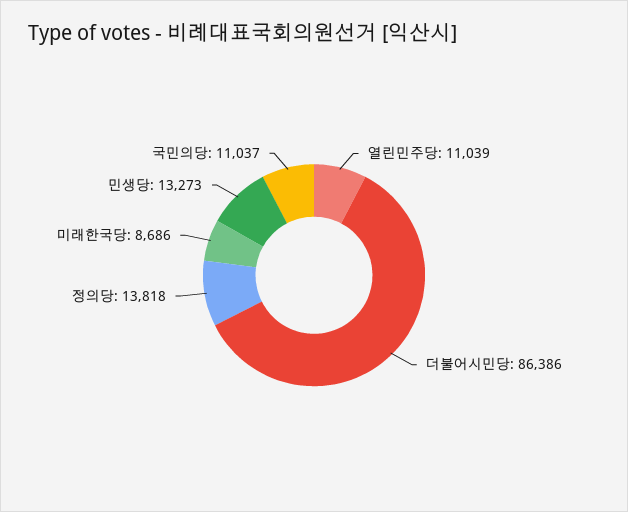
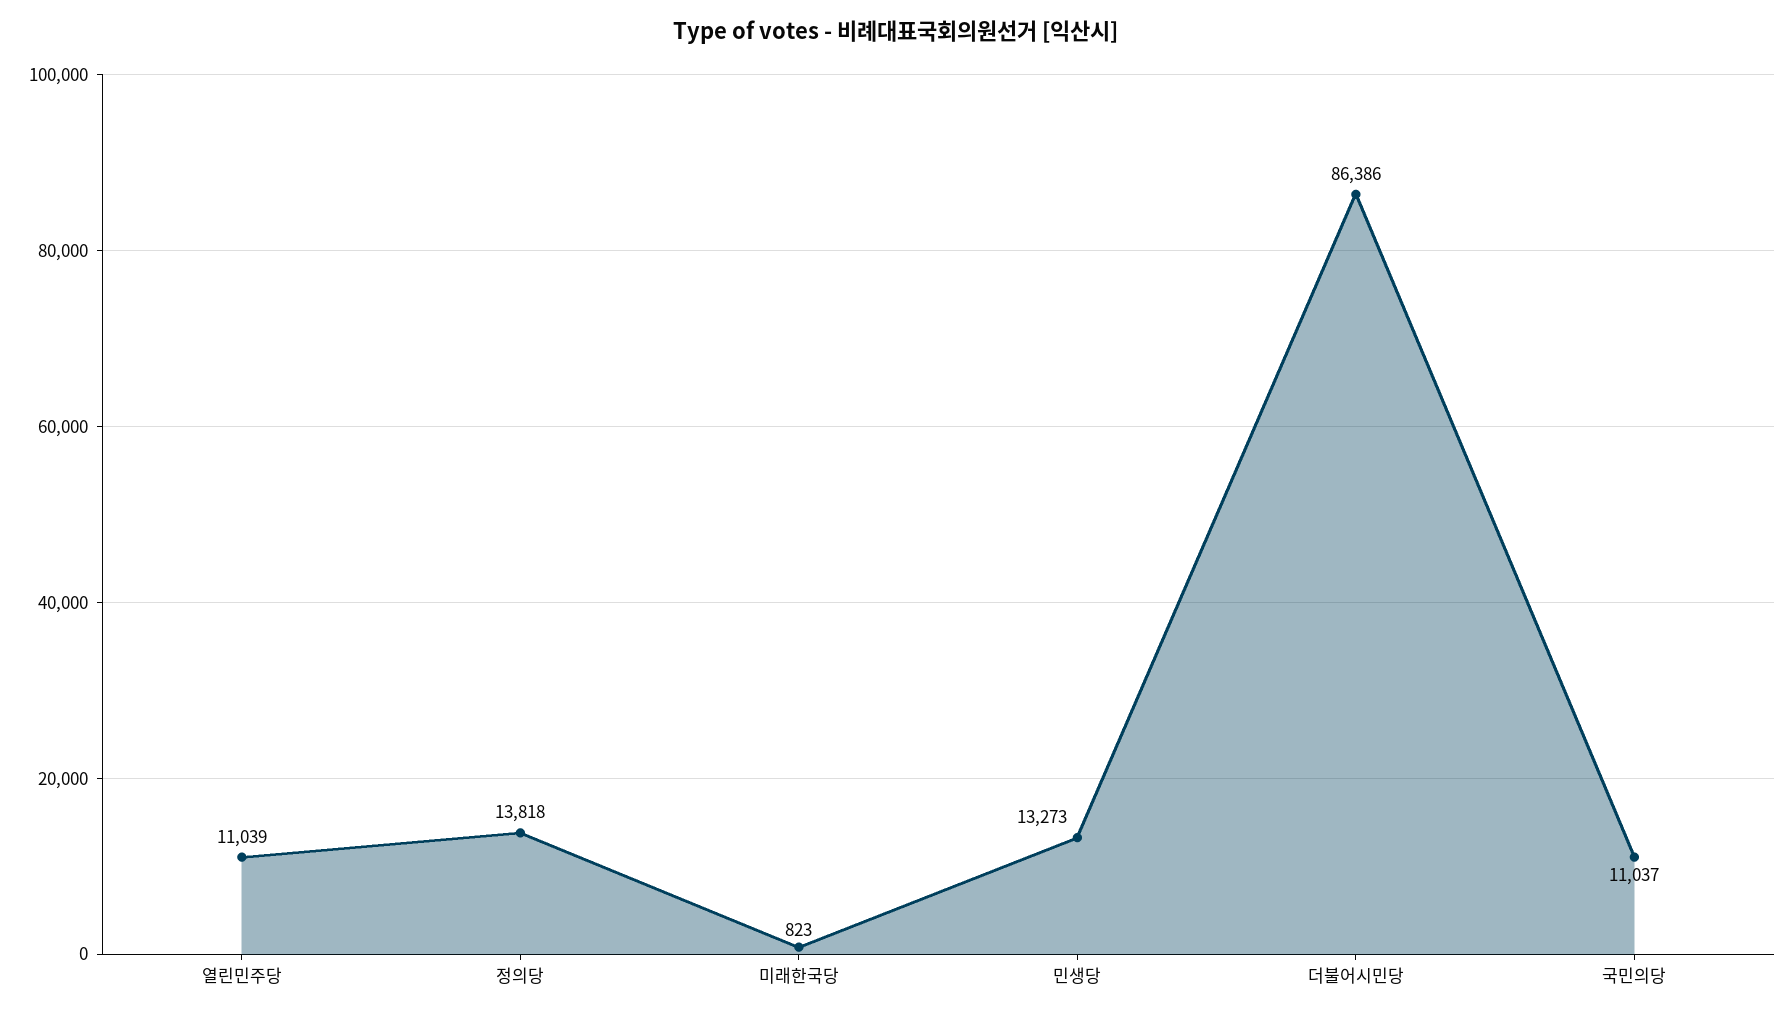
미래한국당: 8686 -> 823

